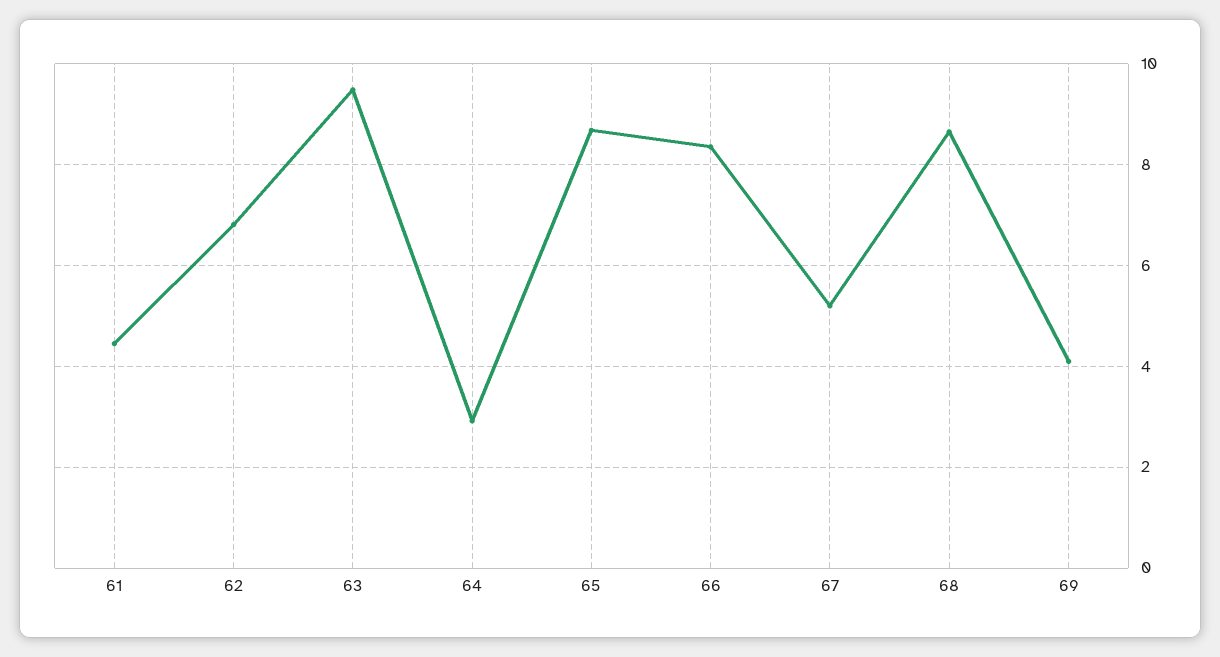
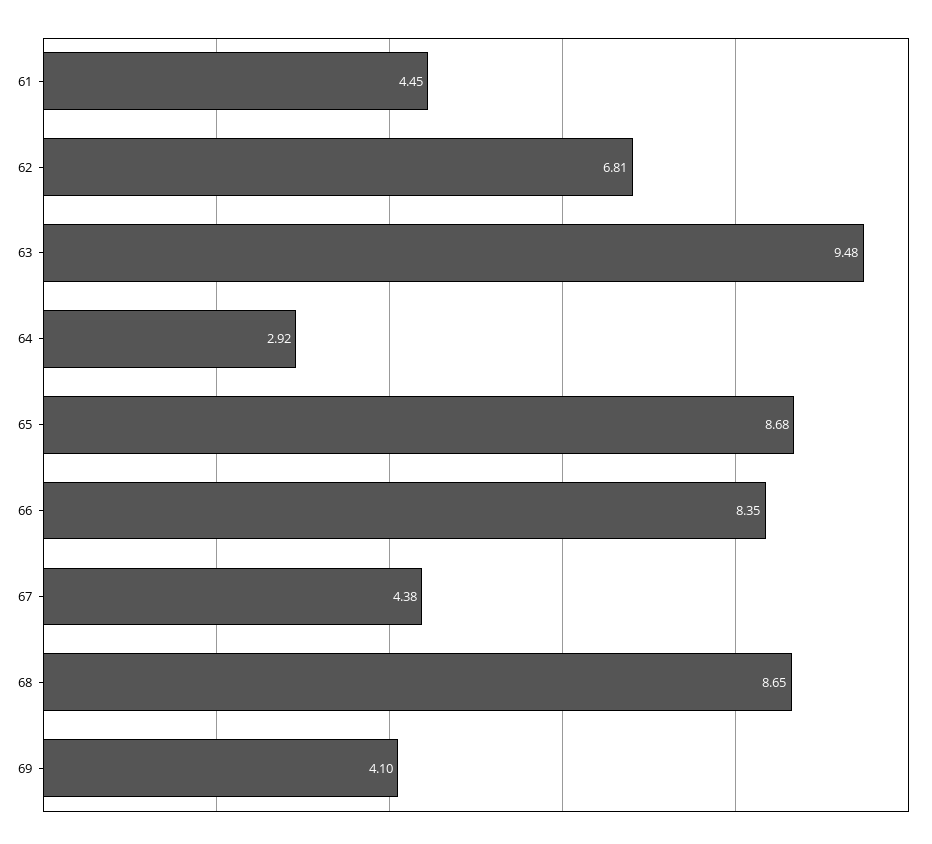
67: 5.2 -> 4.38

